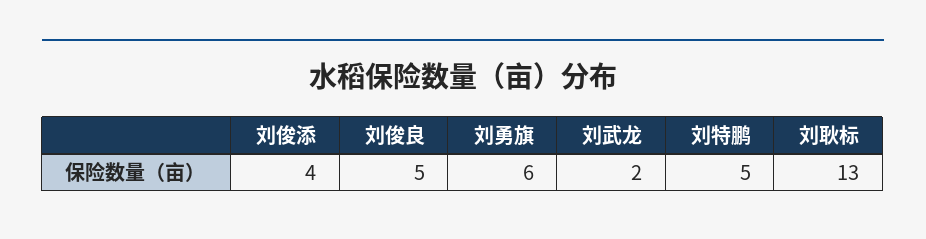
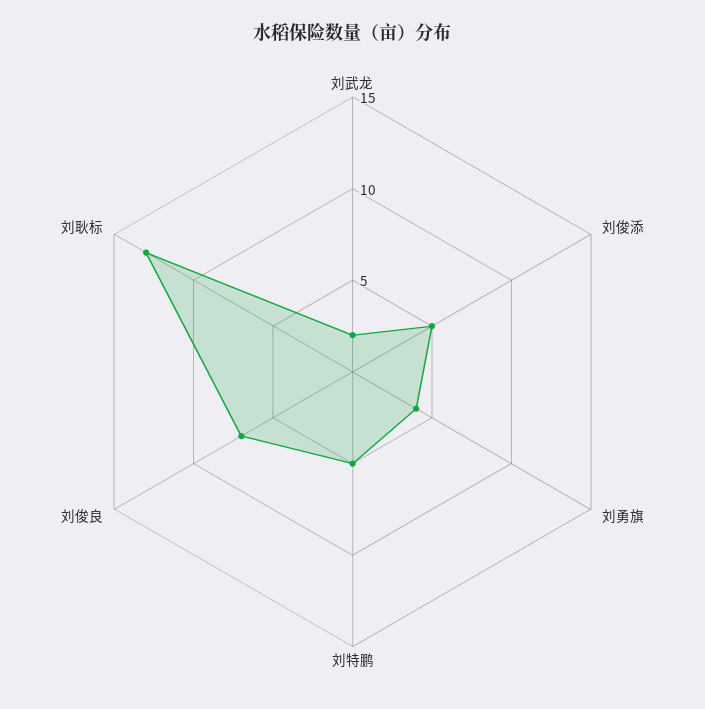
刘俊添: 4 -> 5
刘俊良: 5 -> 7
刘勇旗: 6 -> 4

